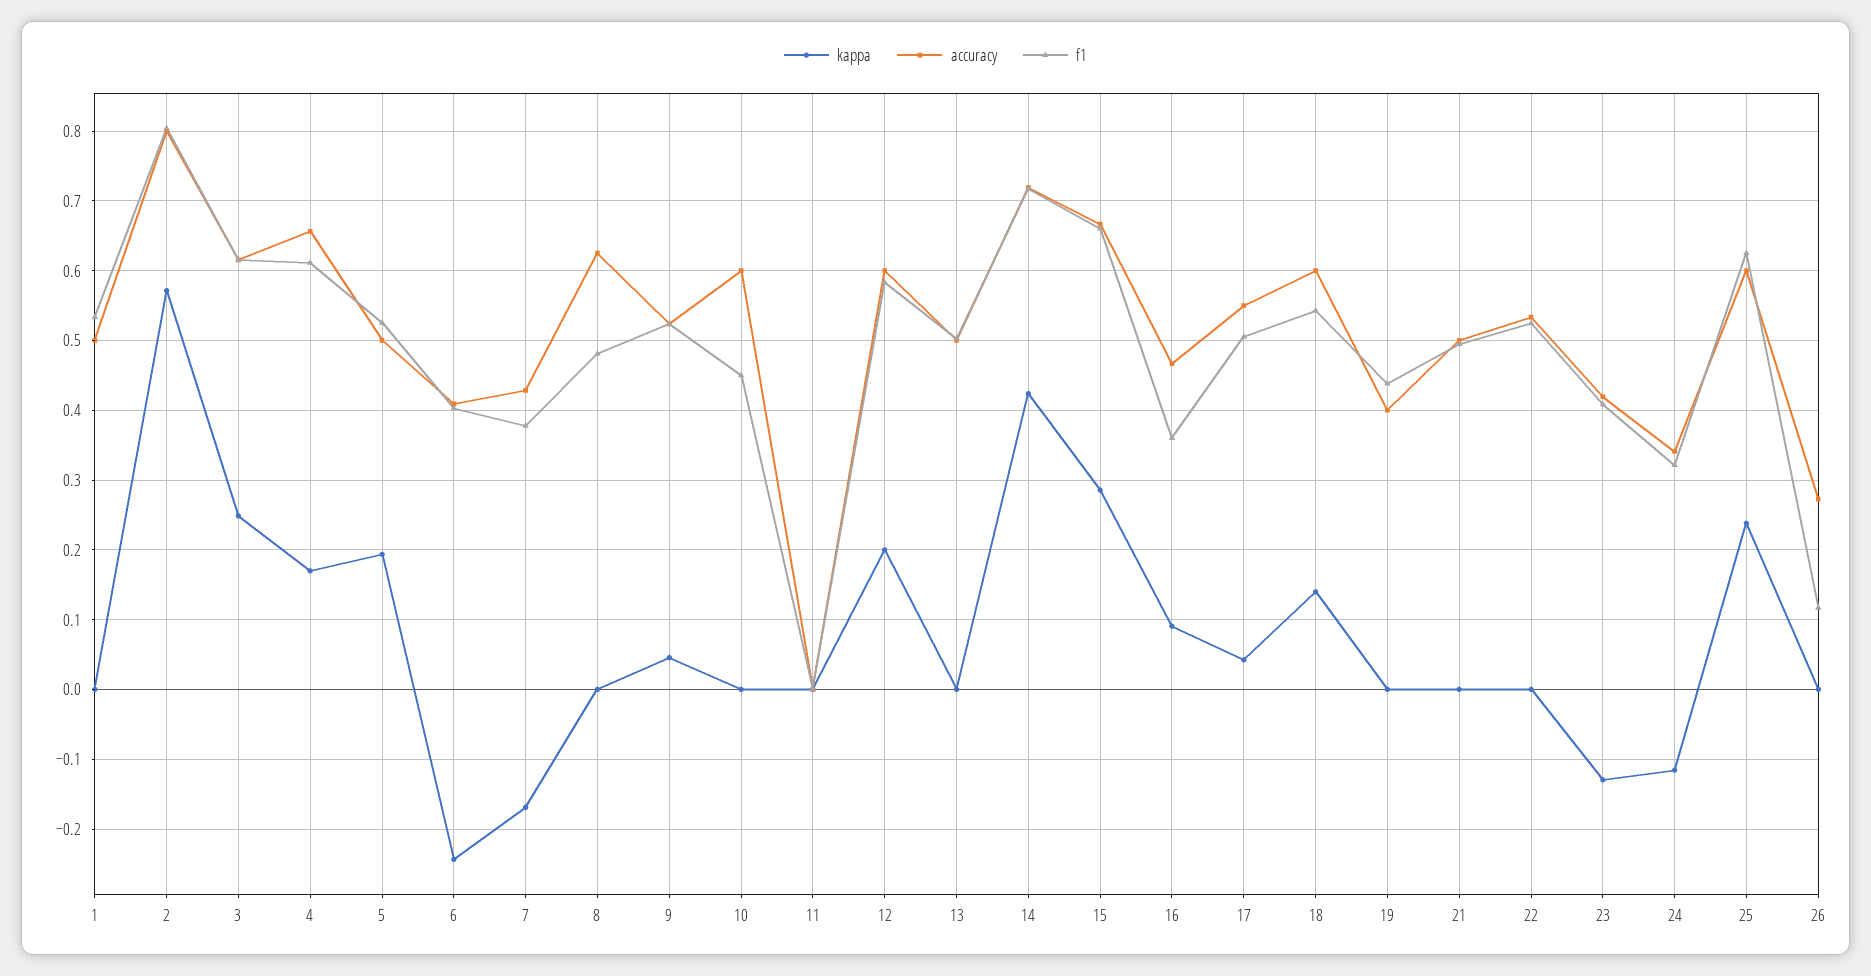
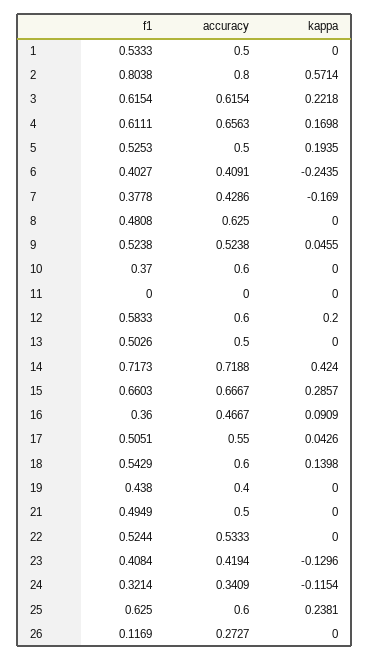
kappa, 3: 0.25 -> 0.2218
f1, 10: 0.45 -> 0.37

